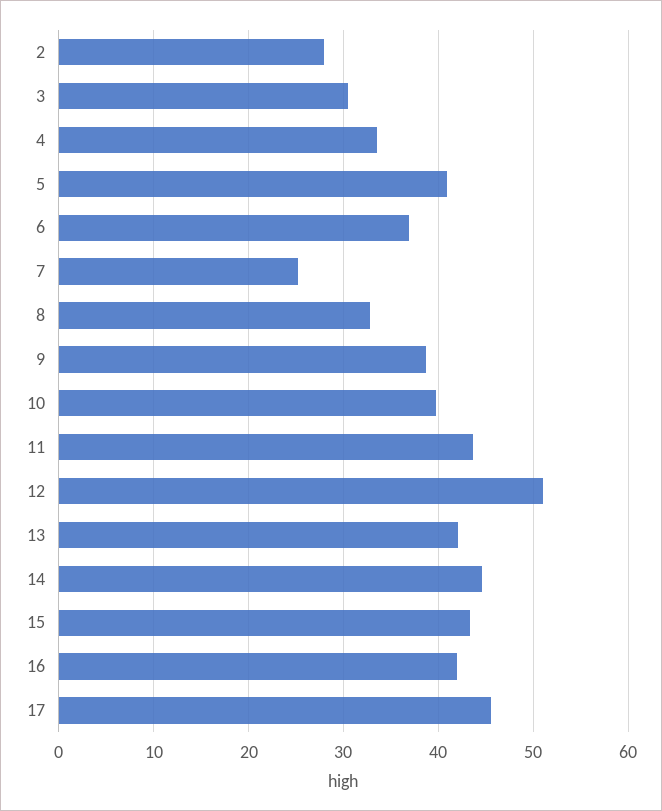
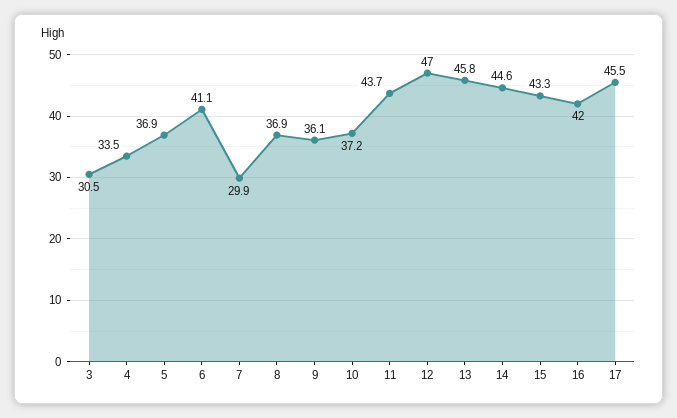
2: 28 -> none
5: 41 -> 36.9
6: 37 -> 41.1
7: 25 -> 29.9
8: 33 -> 36.9
9: 39 -> 36.1
10: 40 -> 37.2
12: 51 -> 47
13: 42 -> 45.8

